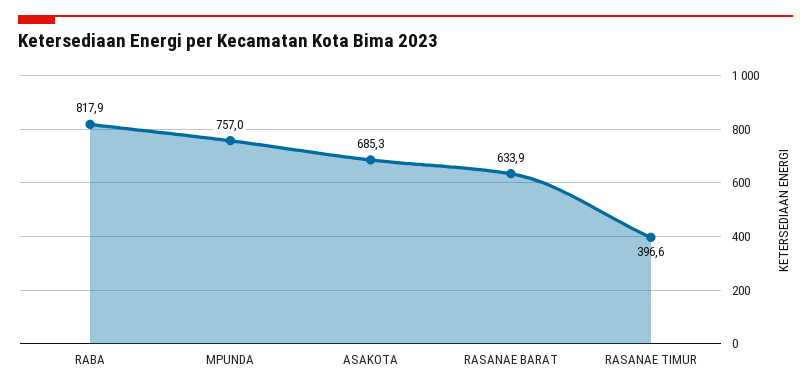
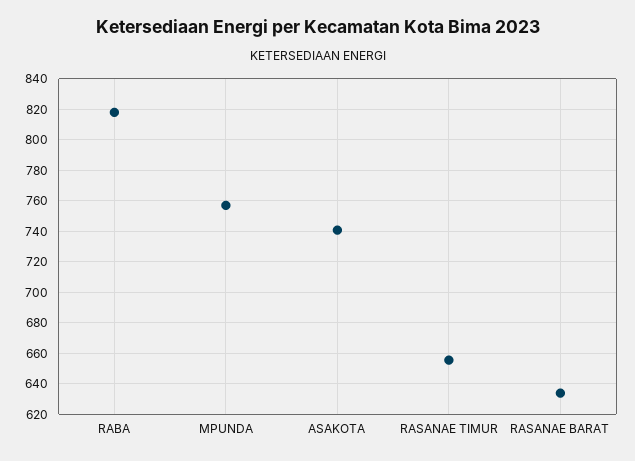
ASAKOTA: 685.3 -> 740
RASANAE TIMUR: 396.6 -> 655

